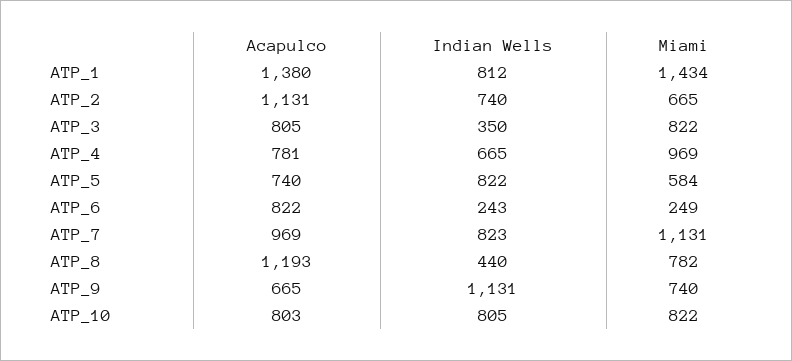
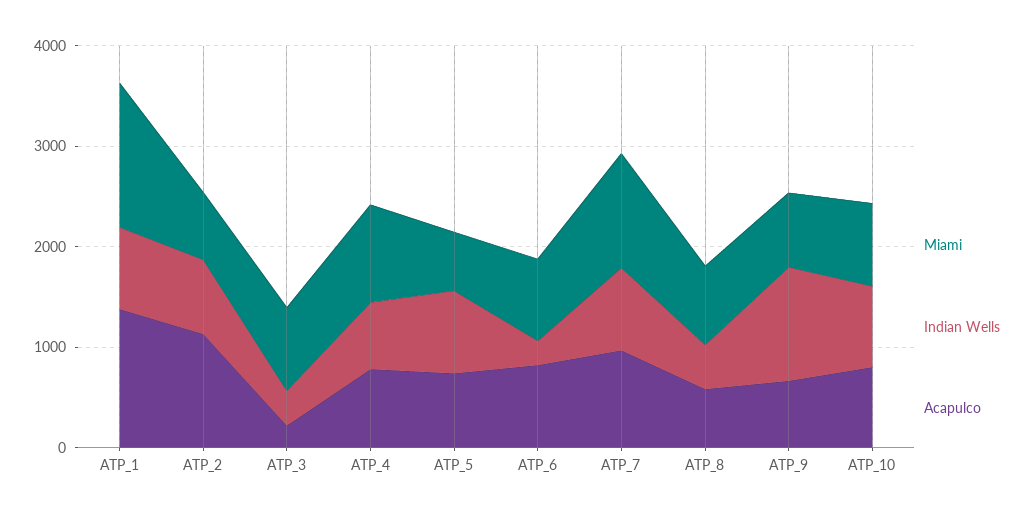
Acapulco, ATP_3: 805 -> 200
Miami, ATP_6: 249 -> 800
Acapulco, ATP_8: 1193 -> 600

